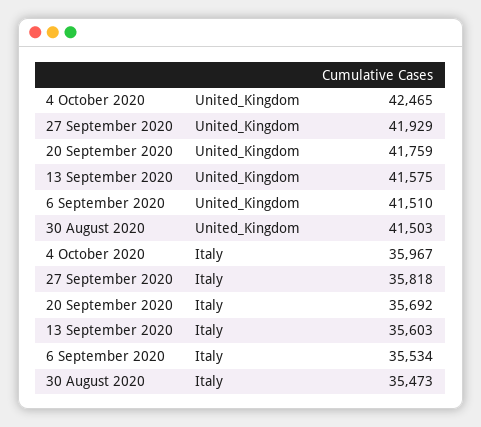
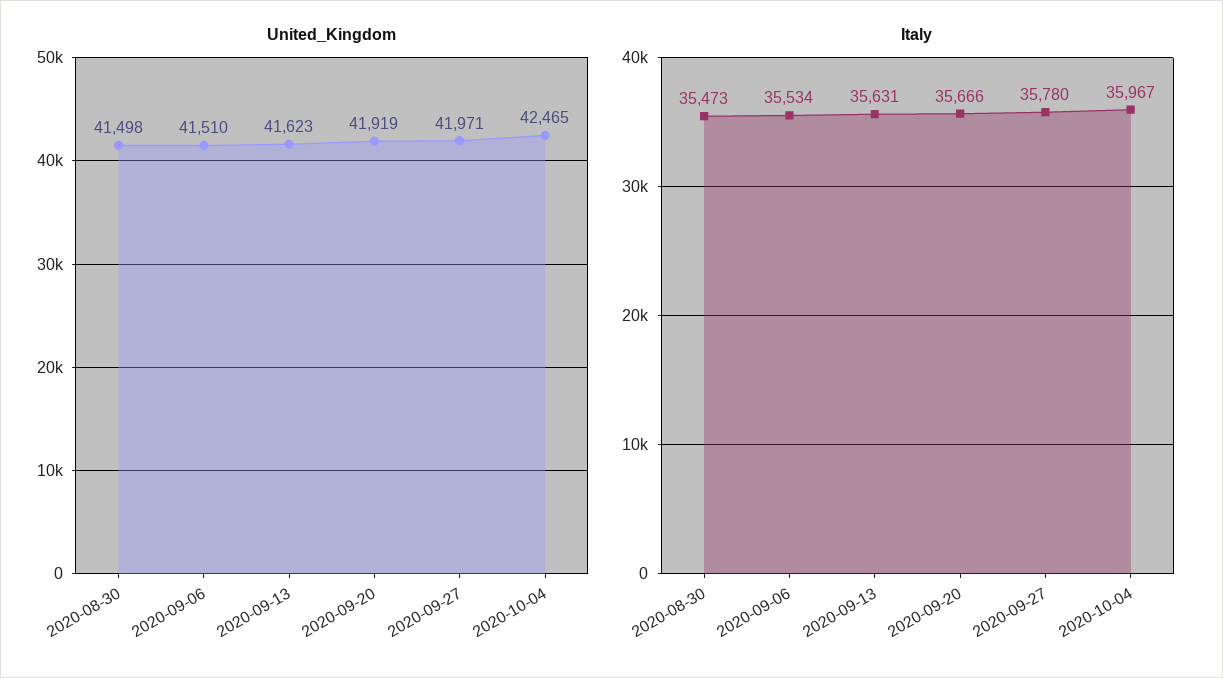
United_Kingdom, 27 September 2020: 41929 -> 41971
United_Kingdom, 20 September 2020: 41759 -> 41919
United_Kingdom, 13 September 2020: 41575 -> 41623
United_Kingdom, 30 August 2020: 41503 -> 41498
Italy, 27 September 2020: 35818 -> 35780
Italy, 20 September 2020: 35692 -> 35666
Italy, 13 September 2020: 35603 -> 35631

